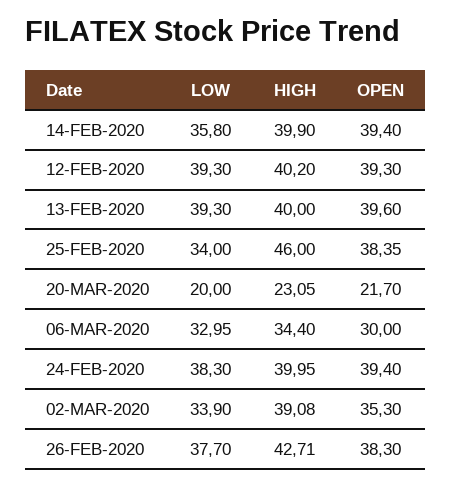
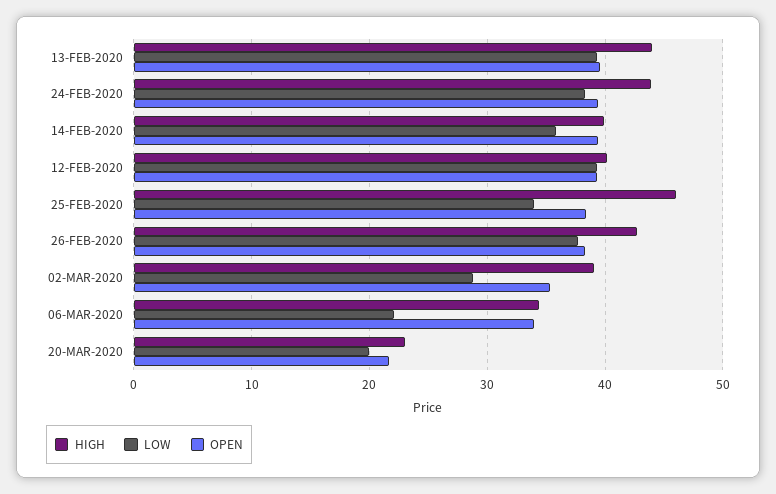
HIGH, 13-FEB-2020: 40 -> 44
LOW, 06-MAR-2020: 32.95 -> 22
OPEN, 06-MAR-2020: 30 -> 34
HIGH, 24-FEB-2020: 39.95 -> 44
LOW, 02-MAR-2020: 33.9 -> 29

